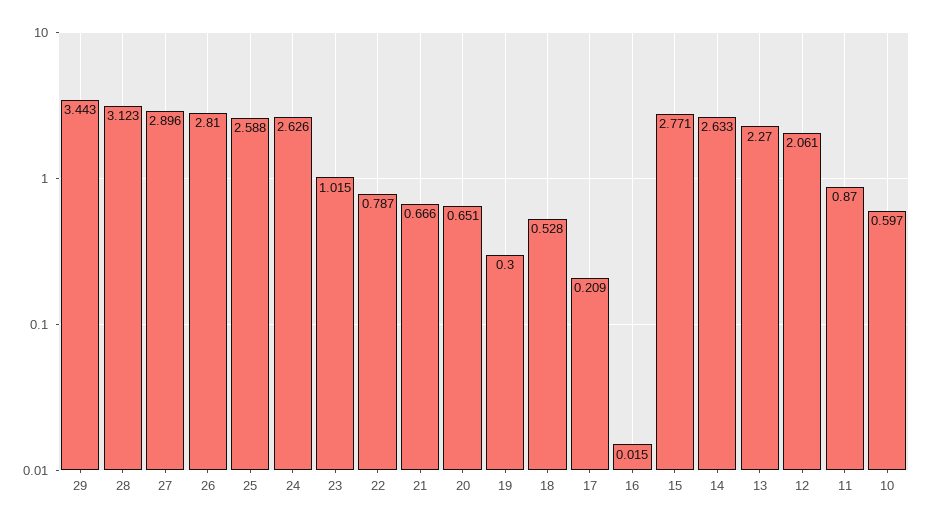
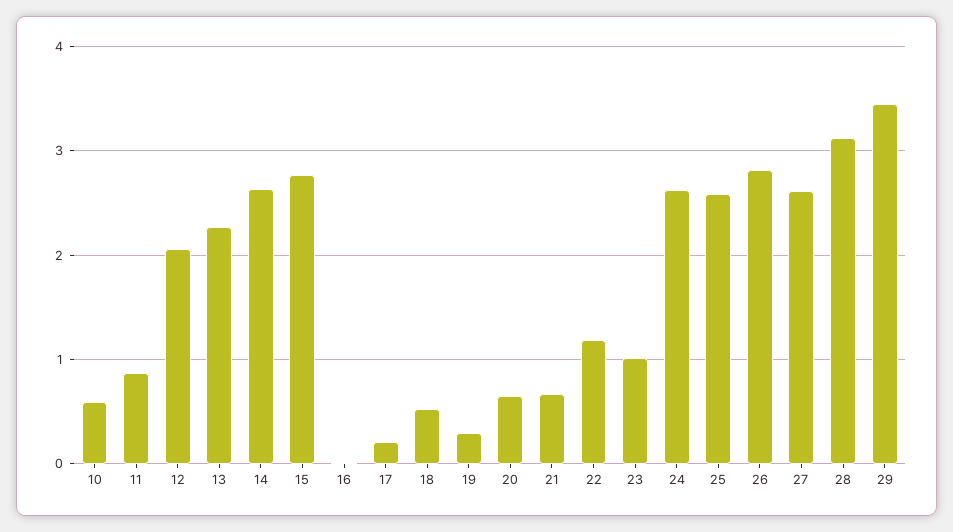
27: 2.896 -> 2.6
22: 0.787 -> 1.2

